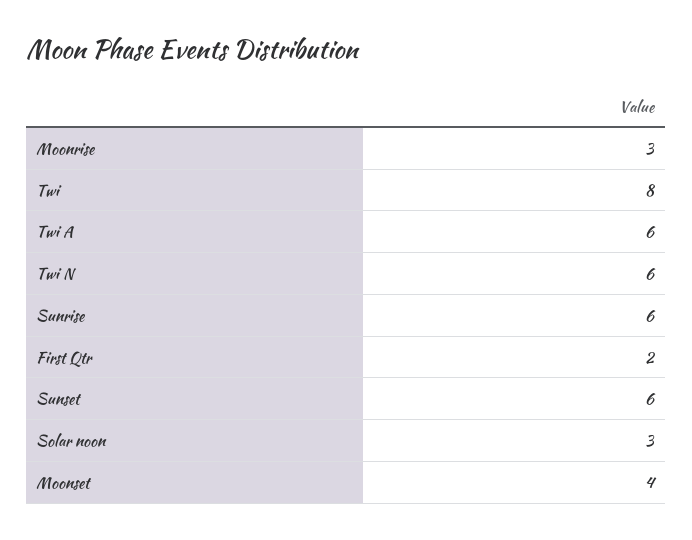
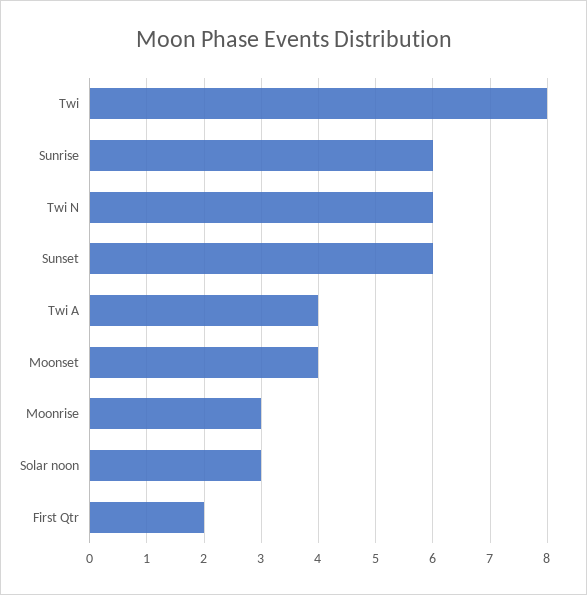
Twi A: 6 -> 4

